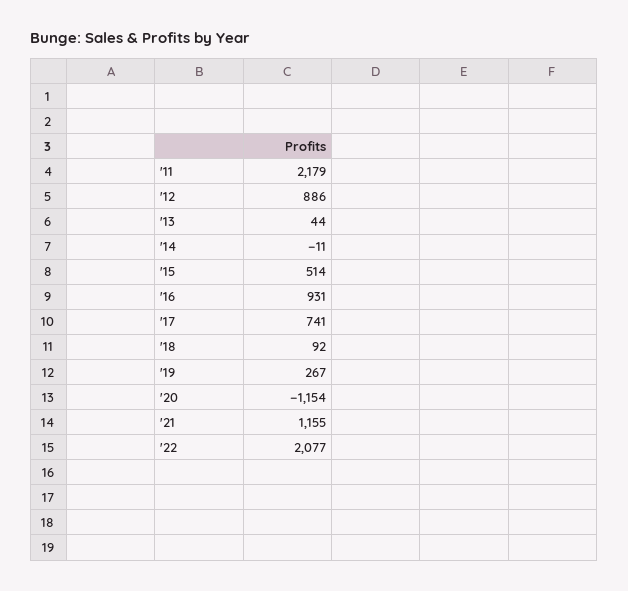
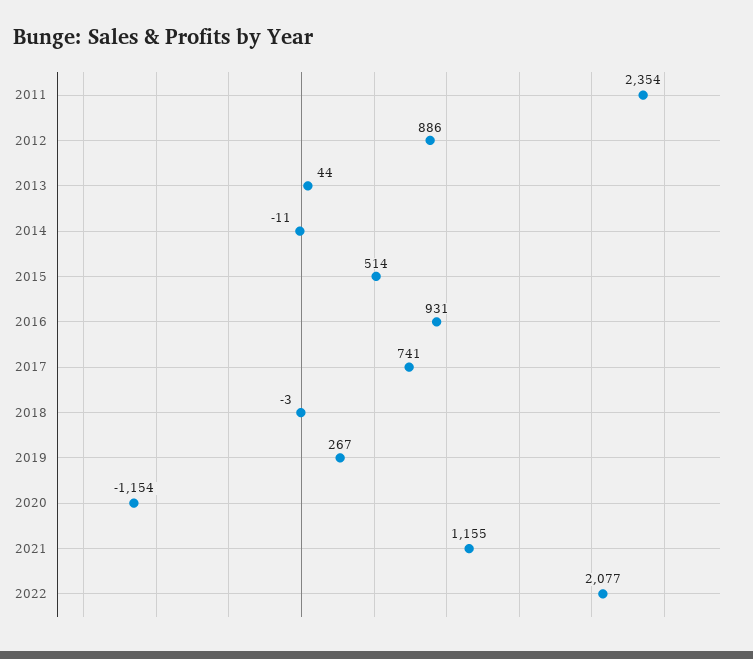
'11: 2179 -> 2354
'18: 92 -> -3

